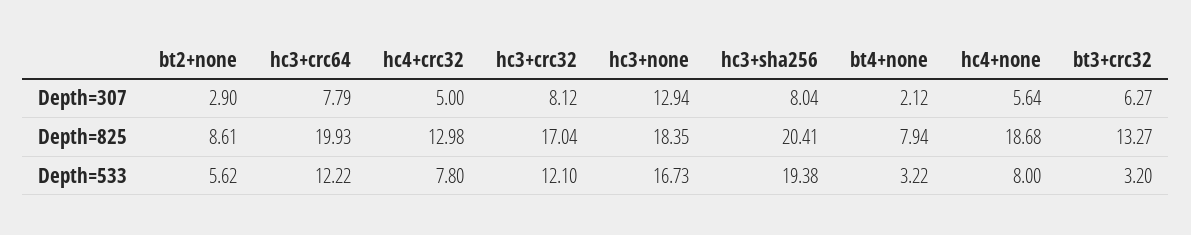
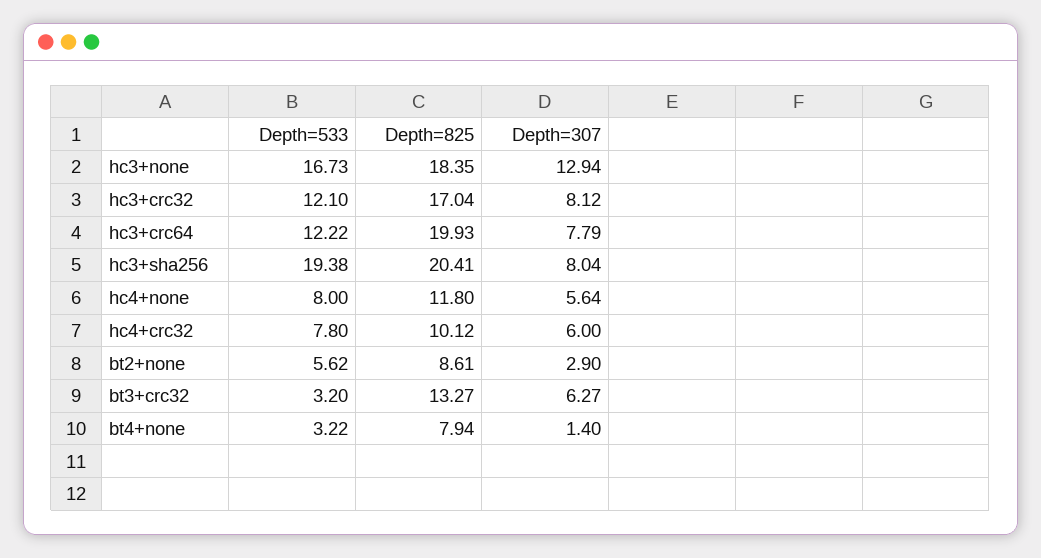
hc4+crc32, Depth=307: 5 -> 6
bt4+none, Depth=307: 2.12 -> 1.4
hc4+crc32, Depth=825: 12.98 -> 10.12
hc4+none, Depth=825: 18.68 -> 11.8

